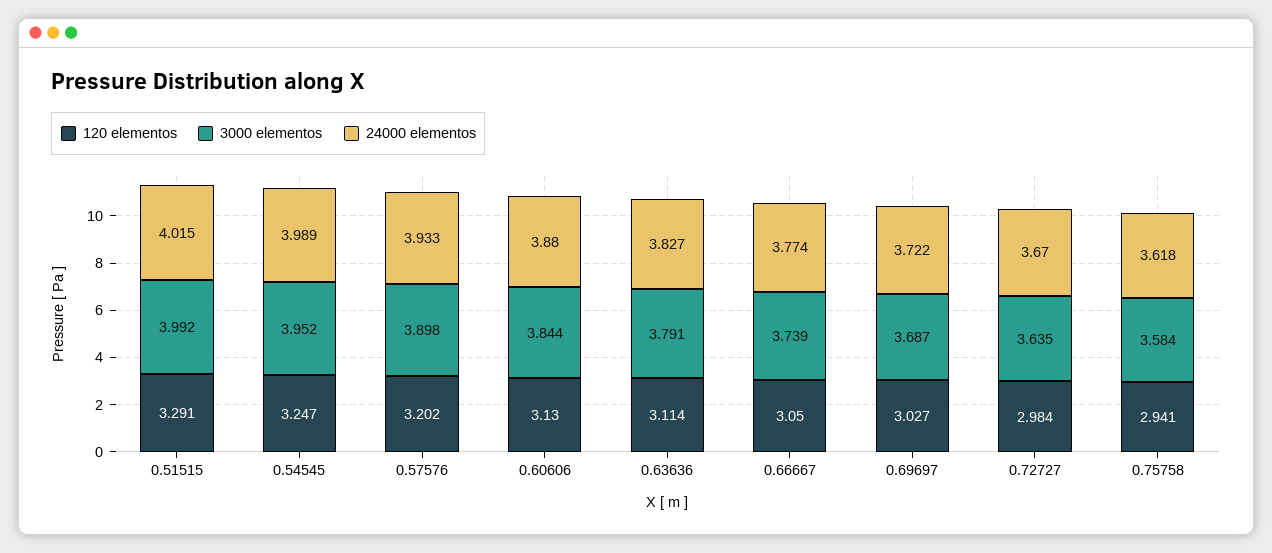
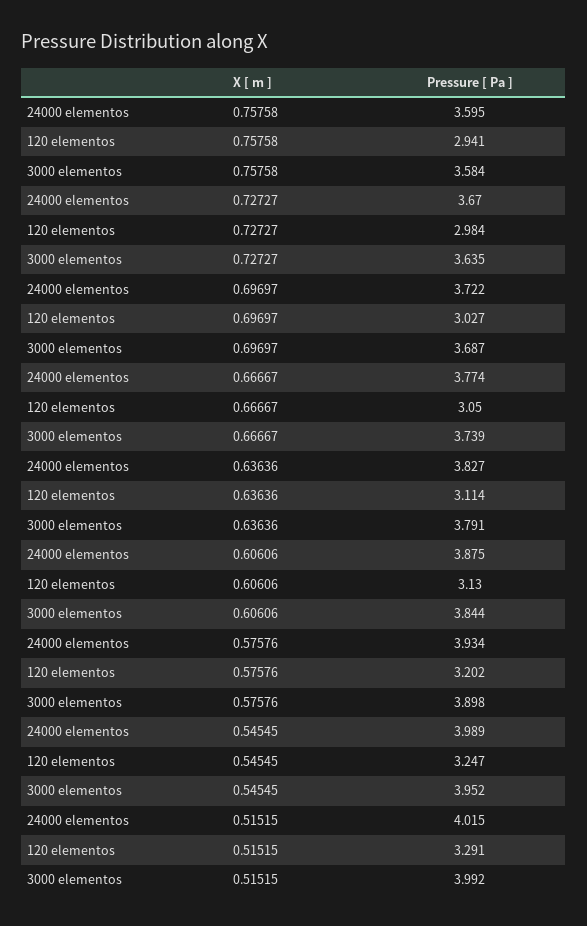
24000 elementos, 0.57576: 3.933 -> 3.934
24000 elementos, 0.60606: 3.88 -> 3.875
24000 elementos, 0.75758: 3.618 -> 3.595

